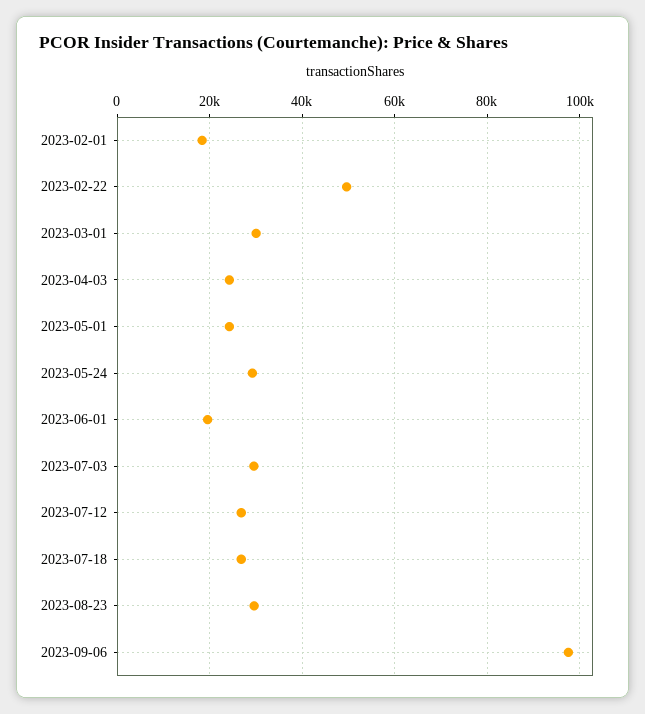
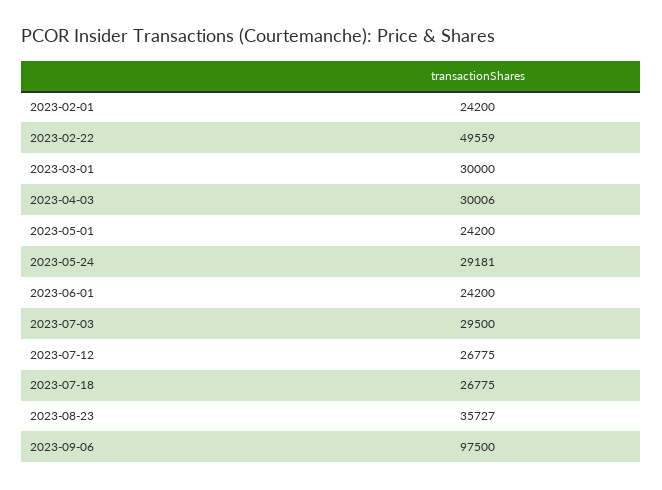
2023-02-01: 18000 -> 24200
2023-04-03: 24000 -> 30006
2023-06-01: 20000 -> 24200
2023-08-23: 30000 -> 35727

